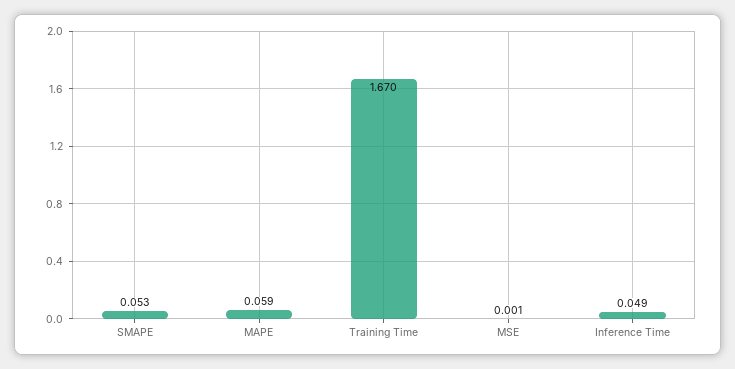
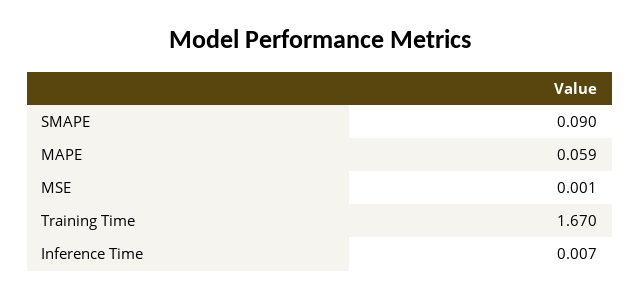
SMAPE: 0.053 -> 0.09
Inference Time: 0.049 -> 0.007

